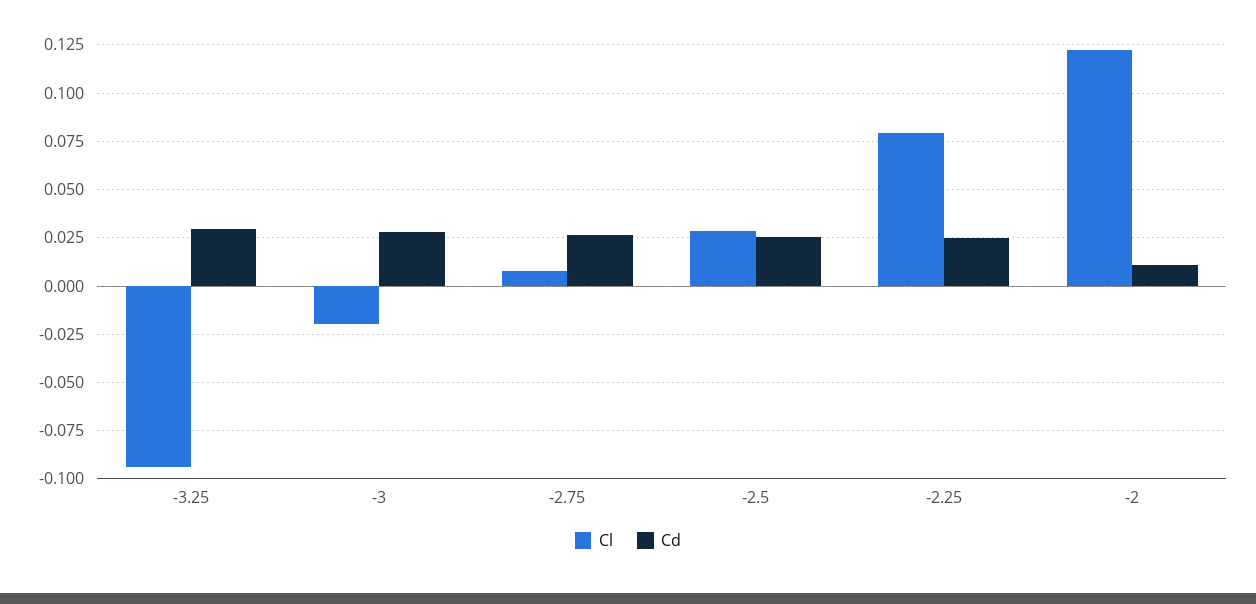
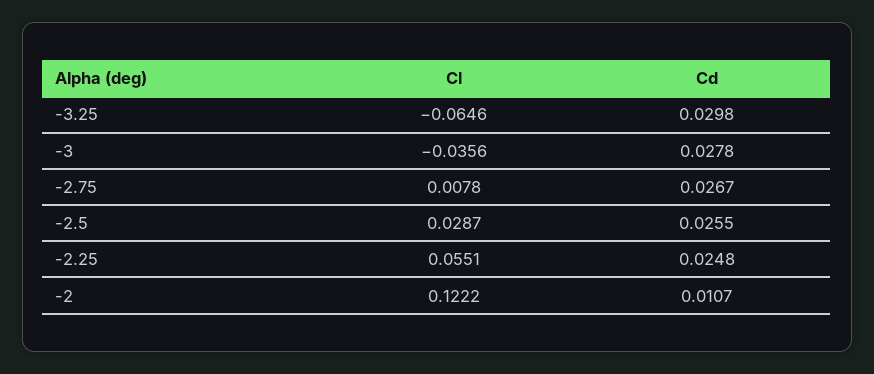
Cl, -3.25: -0.095 -> -0.0646
Cl, -3: -0.02 -> -0.0356
Cl, -2.25: 0.08 -> 0.0551

